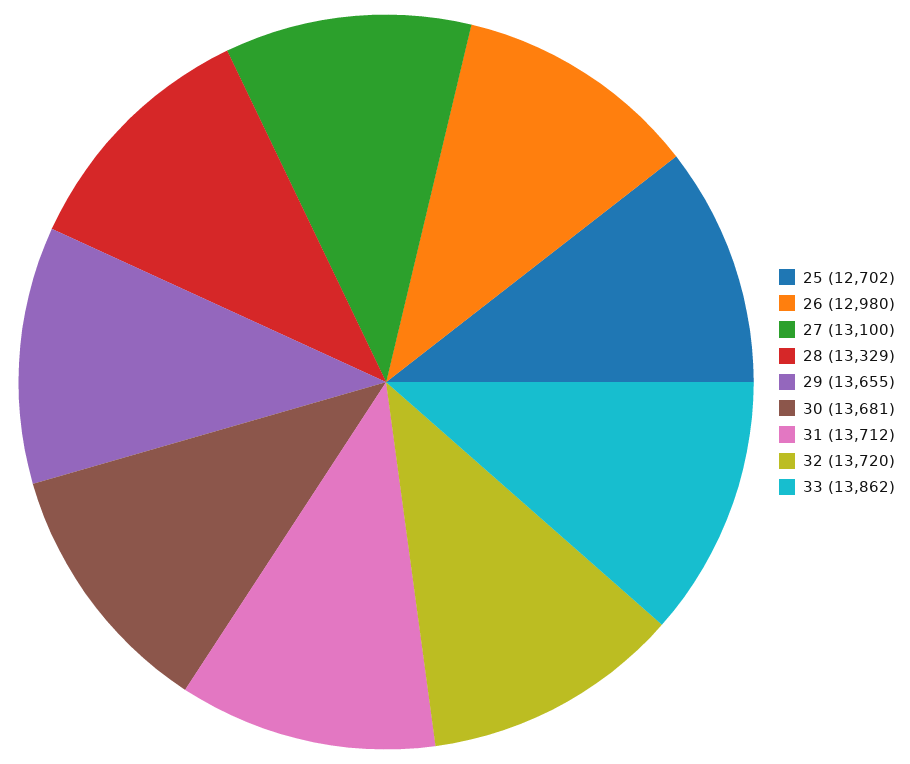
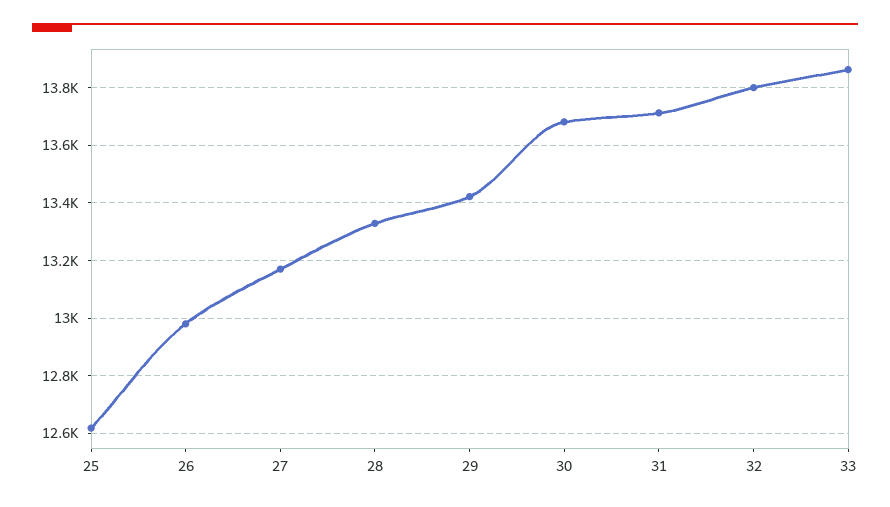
25: 12702 -> 12625
27: 13100 -> 13175
29: 13655 -> 13425
32: 13720 -> 13800

